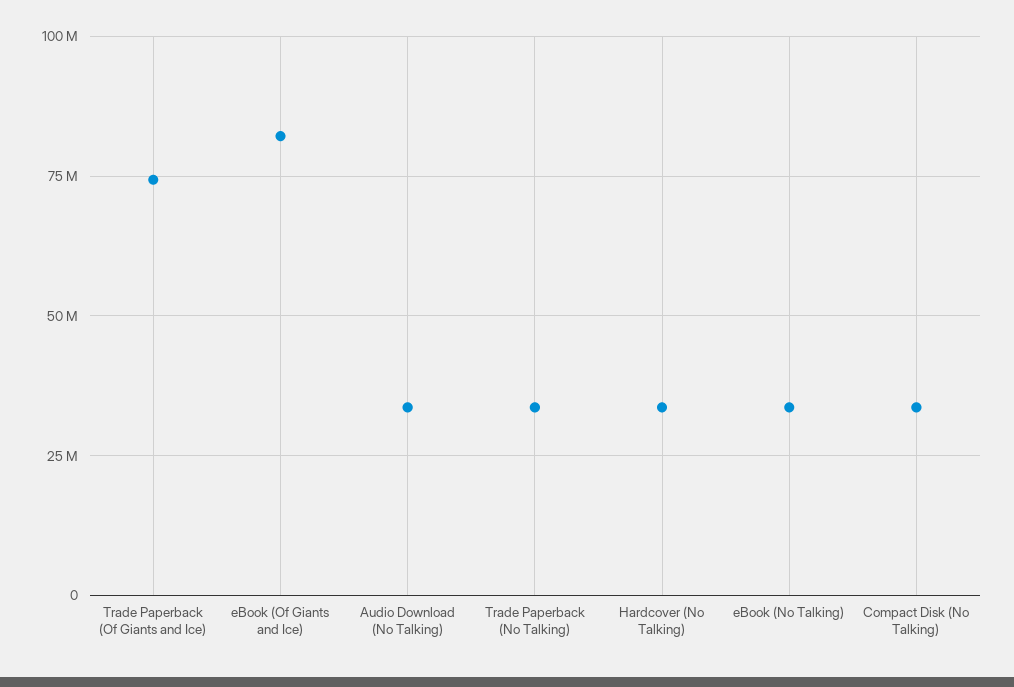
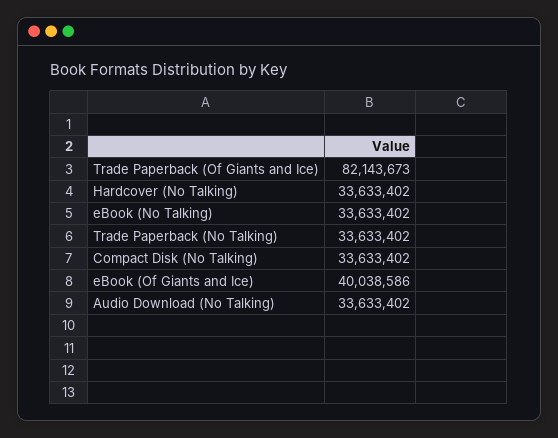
Trade Paperback (Of Giants and Ice): 75000000 -> 82143673
eBook (Of Giants and Ice): 82500000 -> 40038586

